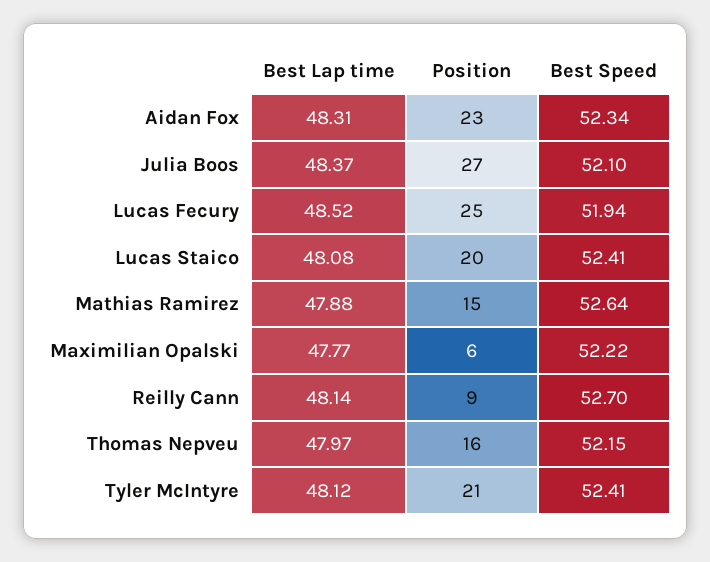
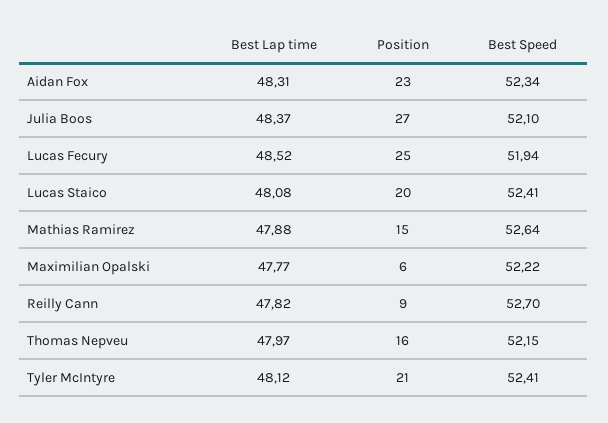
Best Lap time, Reilly Cann: 48.14 -> 47.82

